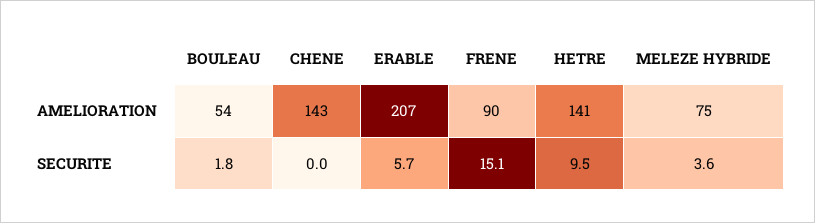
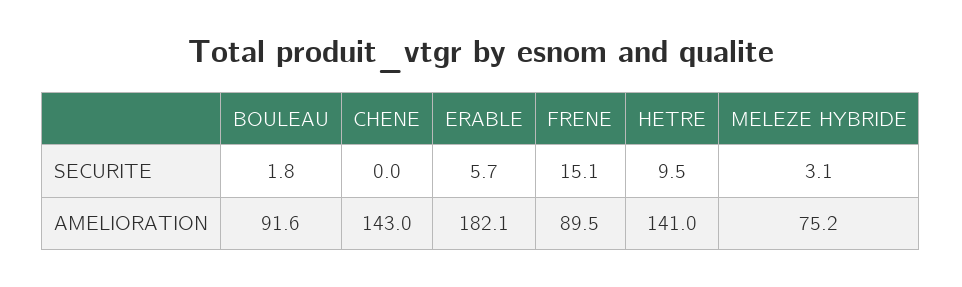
BOULEAU, AMELIORATION: 54 -> 91.6
ERABLE, AMELIORATION: 207 -> 182.1
MELEZE HYBRIDE, SECURITE: 3.6 -> 3.1

